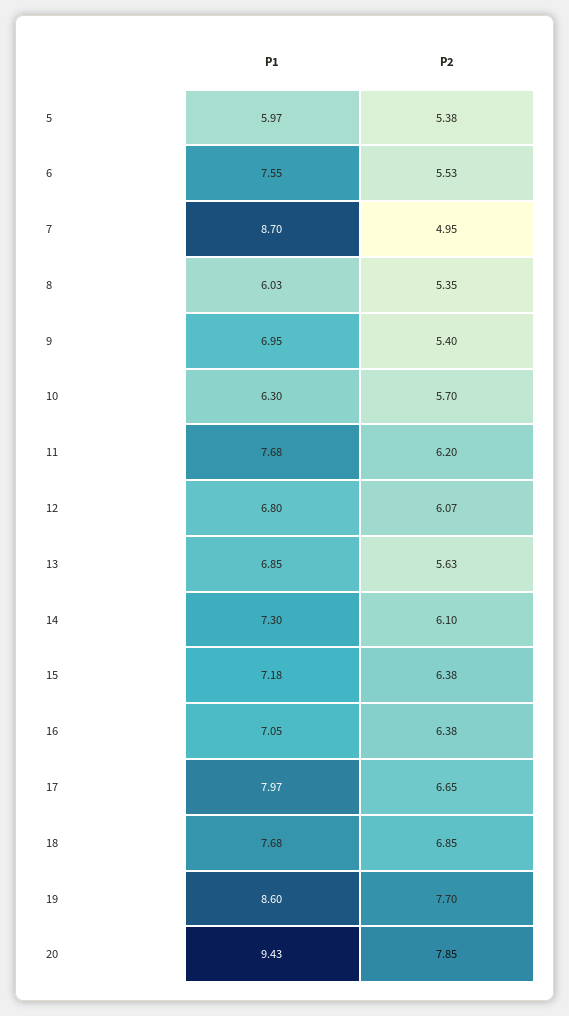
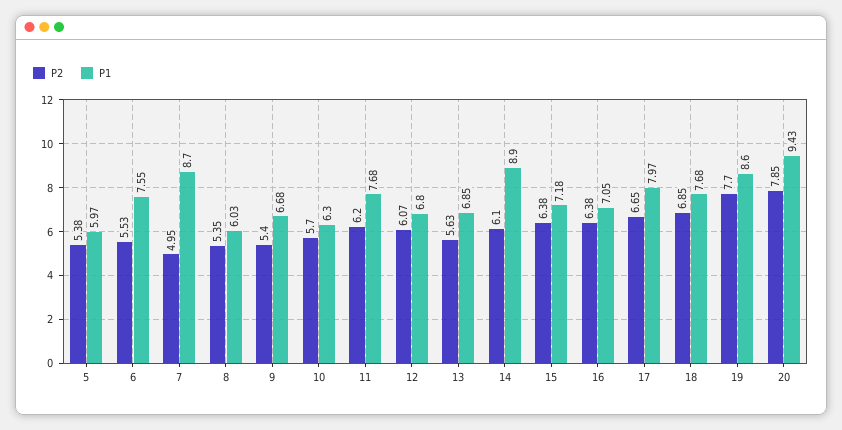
P1, 9: 6.95 -> 6.68
P1, 14: 7.3 -> 8.9

